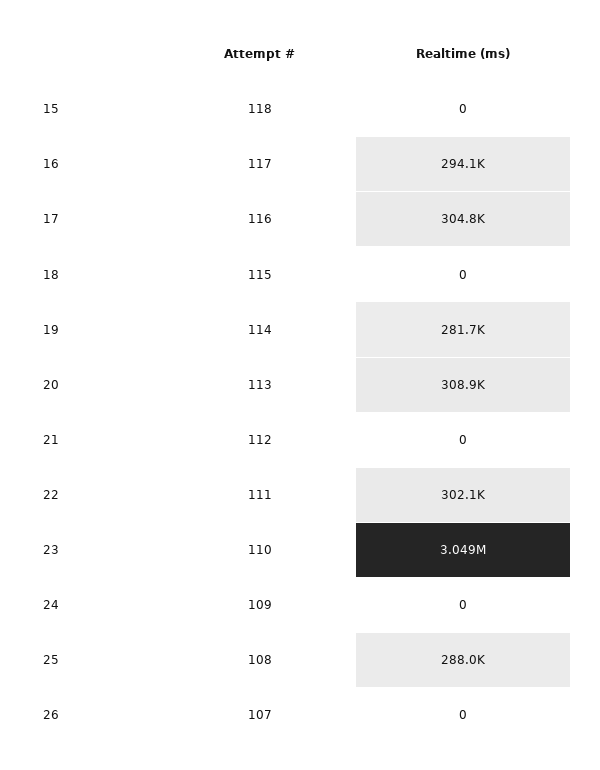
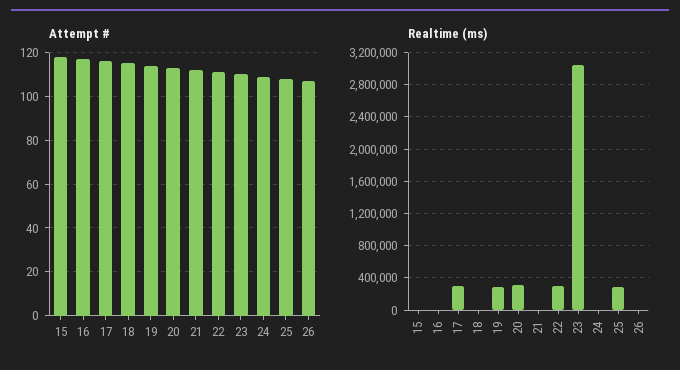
Realtime (ms), 16: 294100 -> 0

